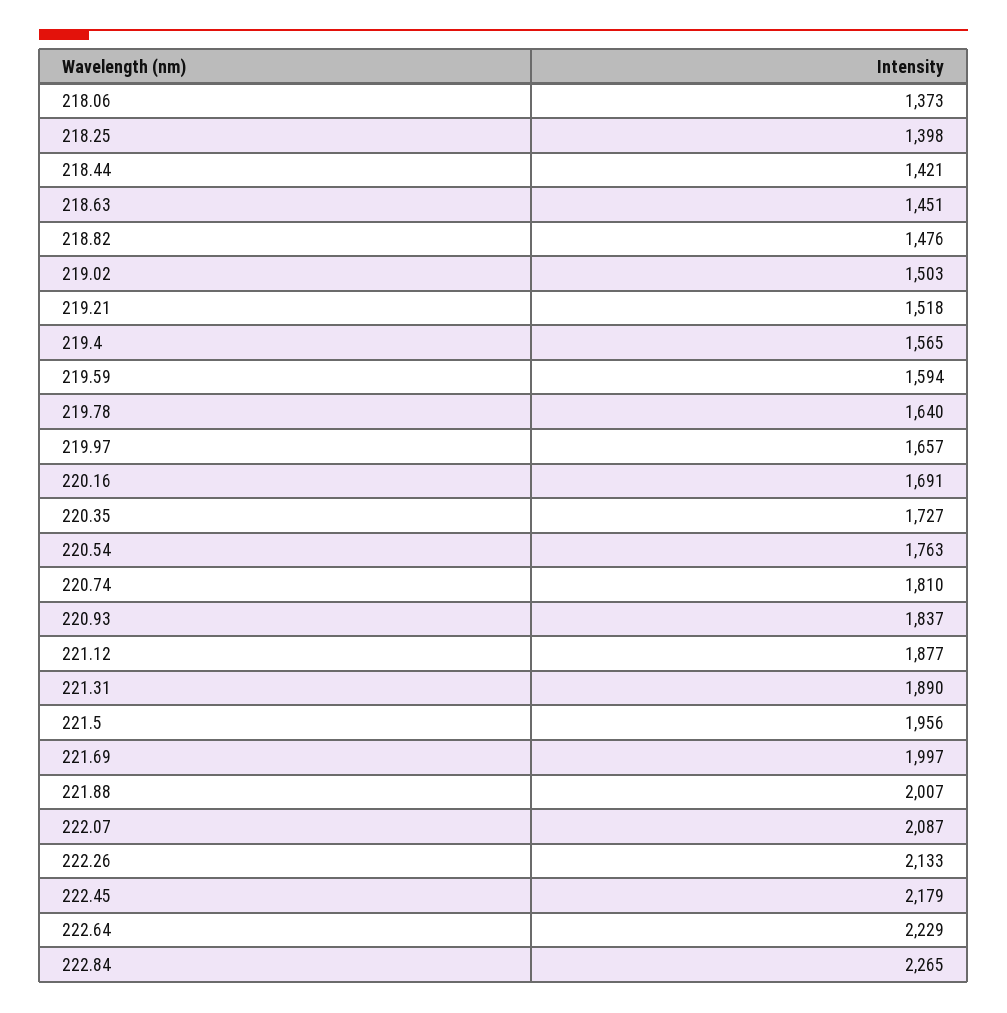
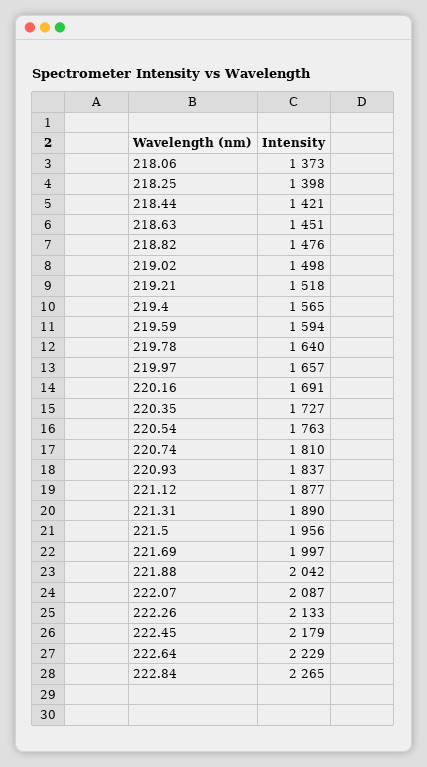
219.02: 1503 -> 1498
221.88: 2007 -> 2042

